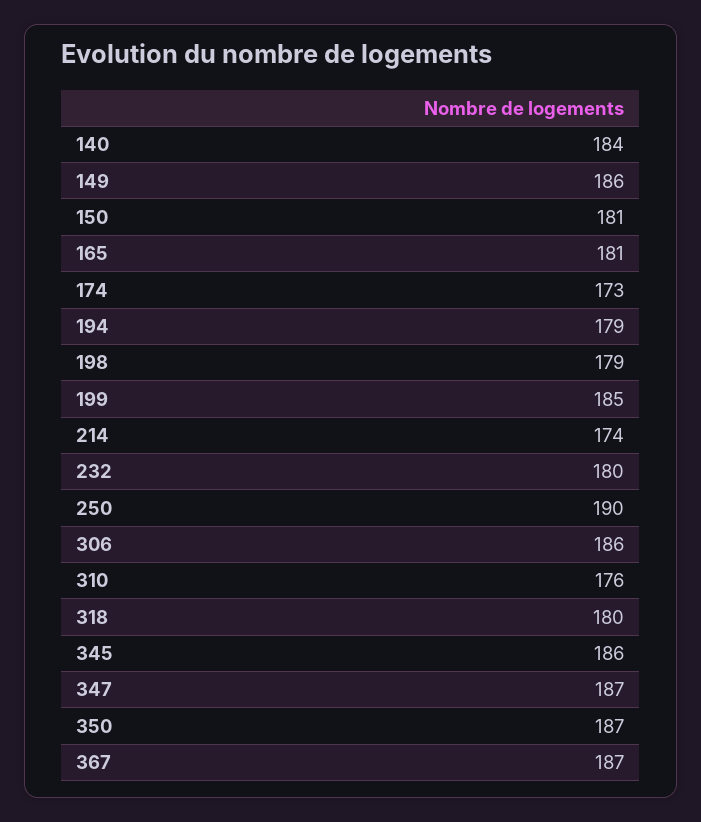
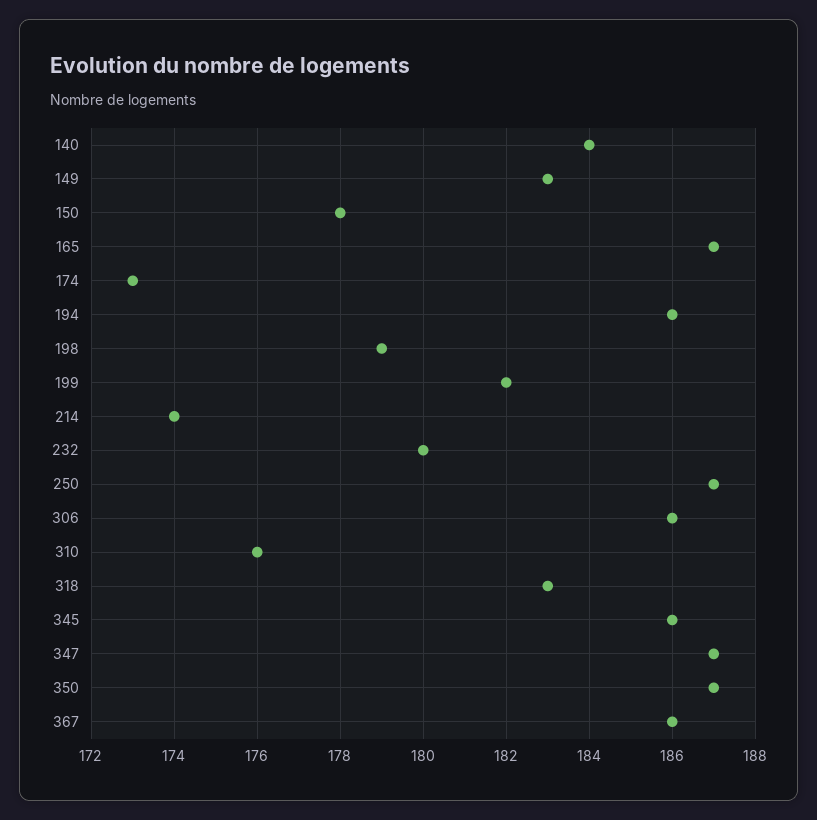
149: 186 -> 183
150: 181 -> 178
165: 181 -> 187
194: 179 -> 186
199: 185 -> 182
250: 190 -> 187
318: 180 -> 183
367: 187 -> 186

